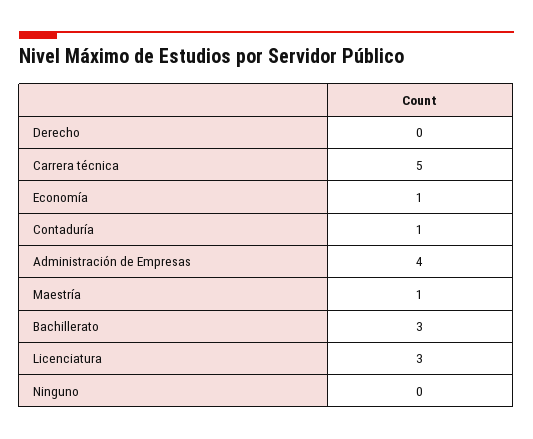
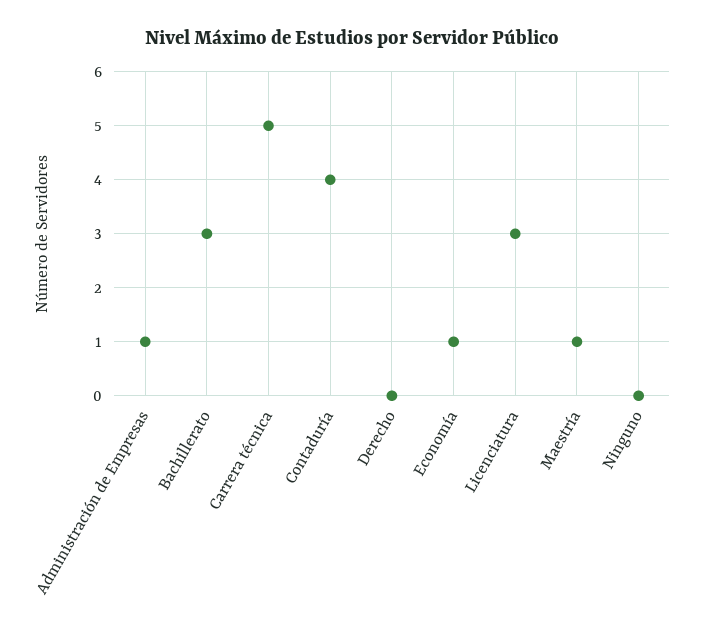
Contaduría: 1 -> 4
Administración de Empresas: 4 -> 1

